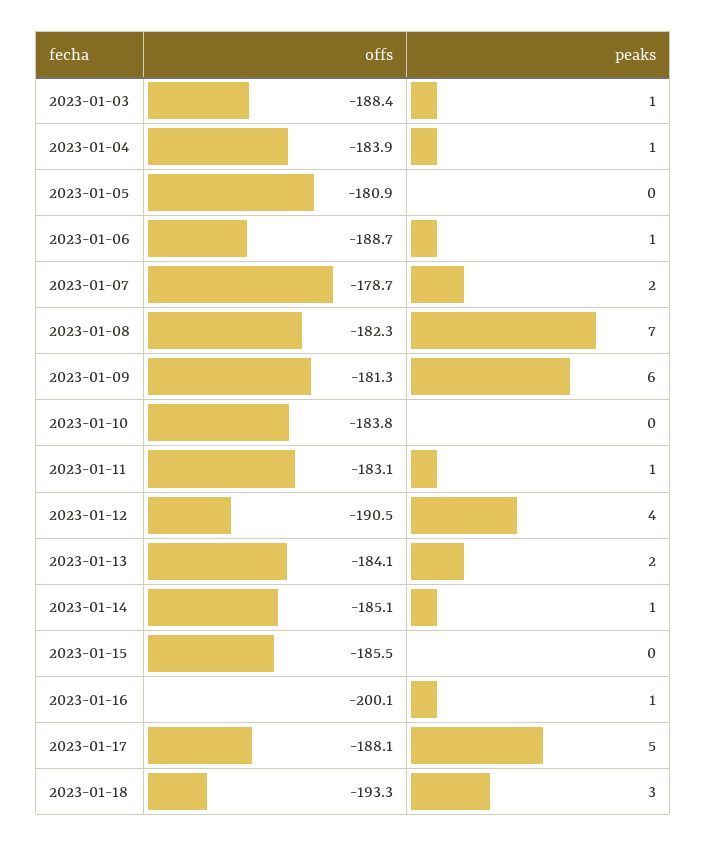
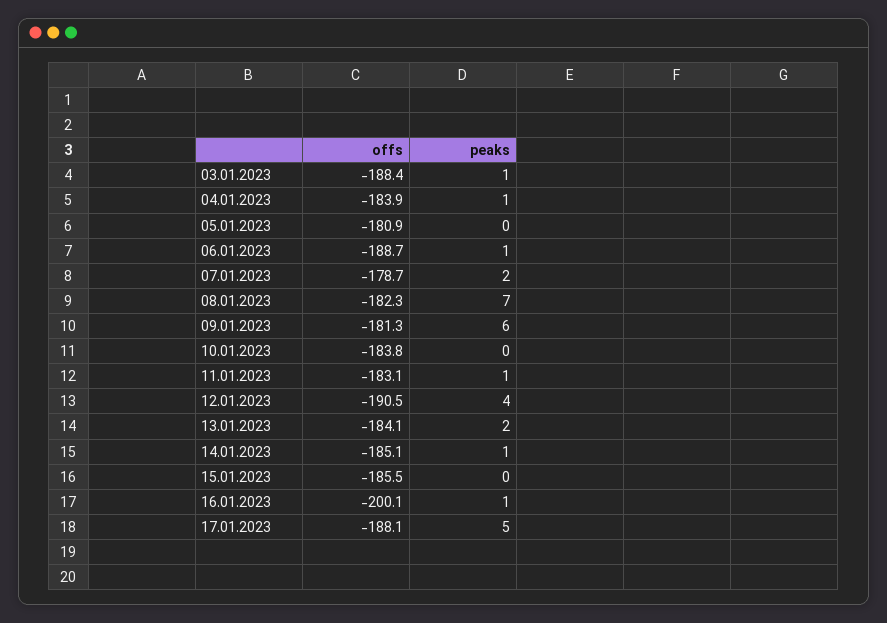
offs, 2023-01-18: -193.3 -> none
peaks, 2023-01-18: 3 -> none

